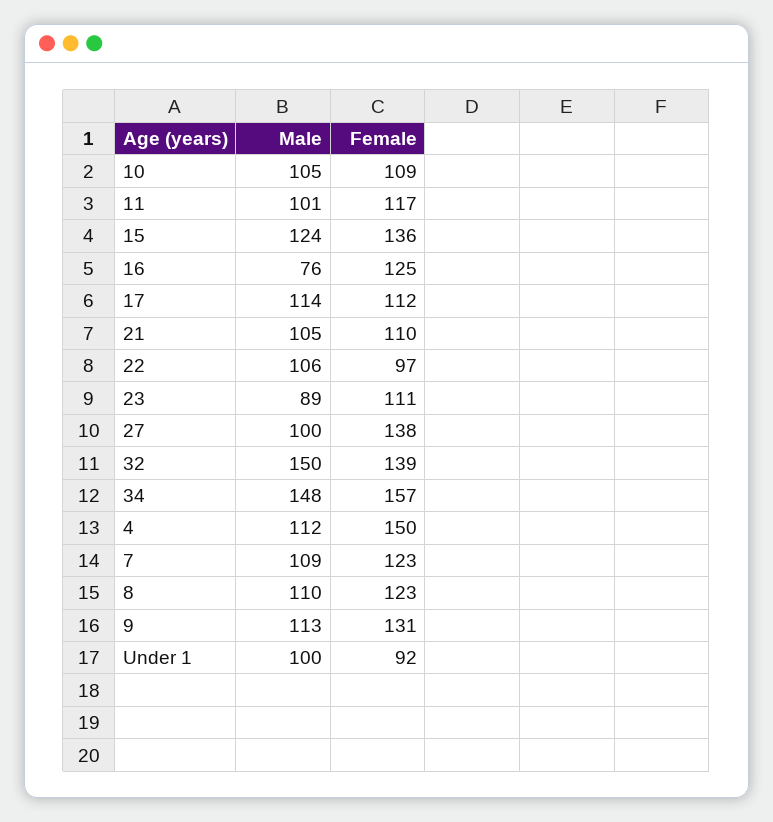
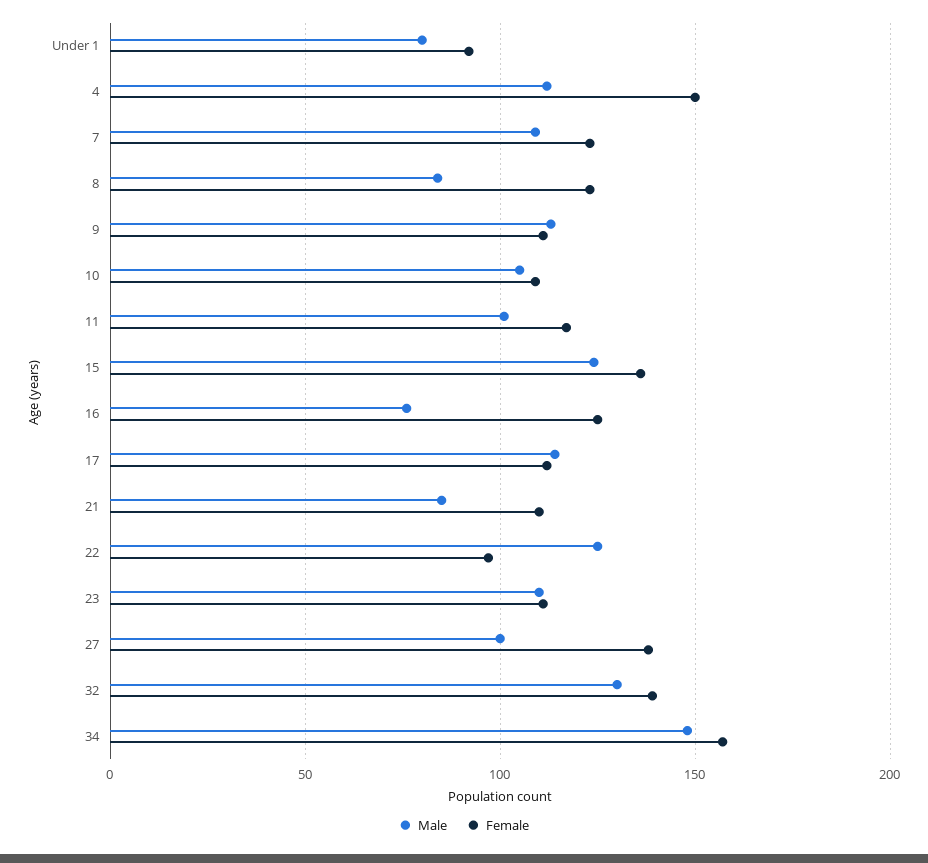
Male, 21: 105 -> 85
Male, 22: 106 -> 125
Male, 23: 89 -> 110
Male, 32: 150 -> 130
Male, 8: 110 -> 85
Female, 9: 131 -> 110
Male, Under 1: 100 -> 80

